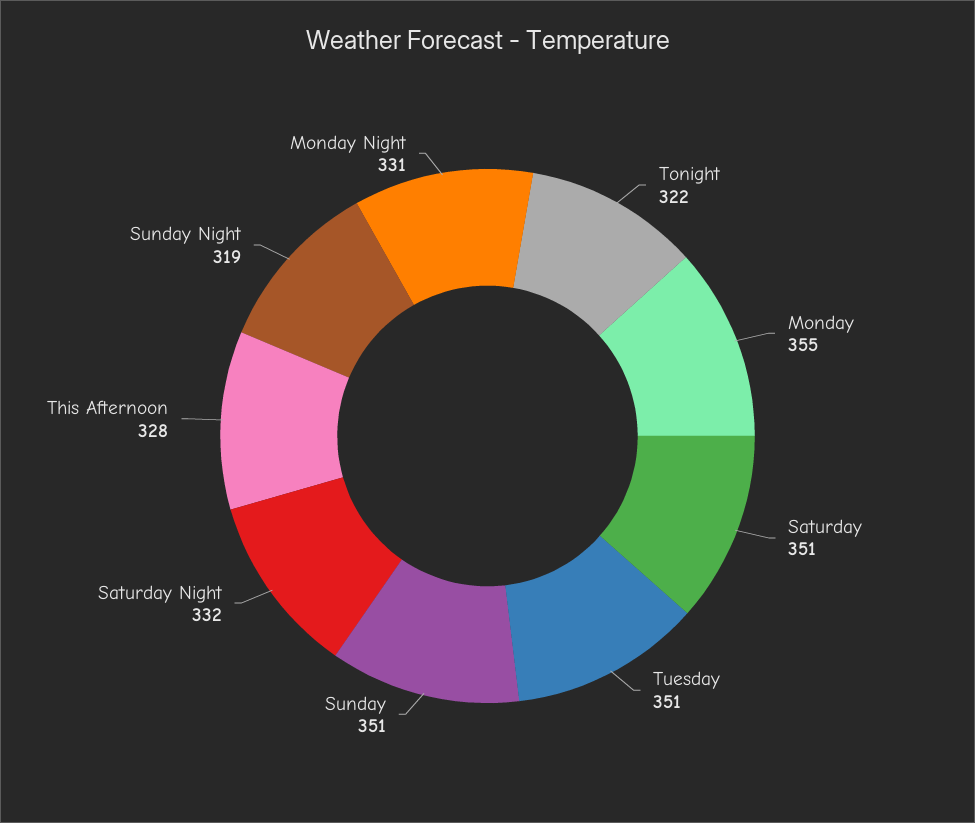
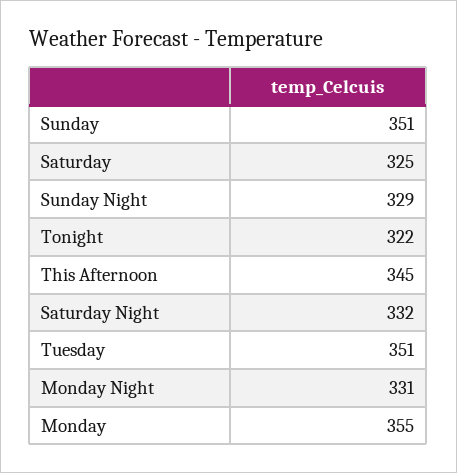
Saturday: 351 -> 325
This Afternoon: 328 -> 345
Sunday Night: 319 -> 329

